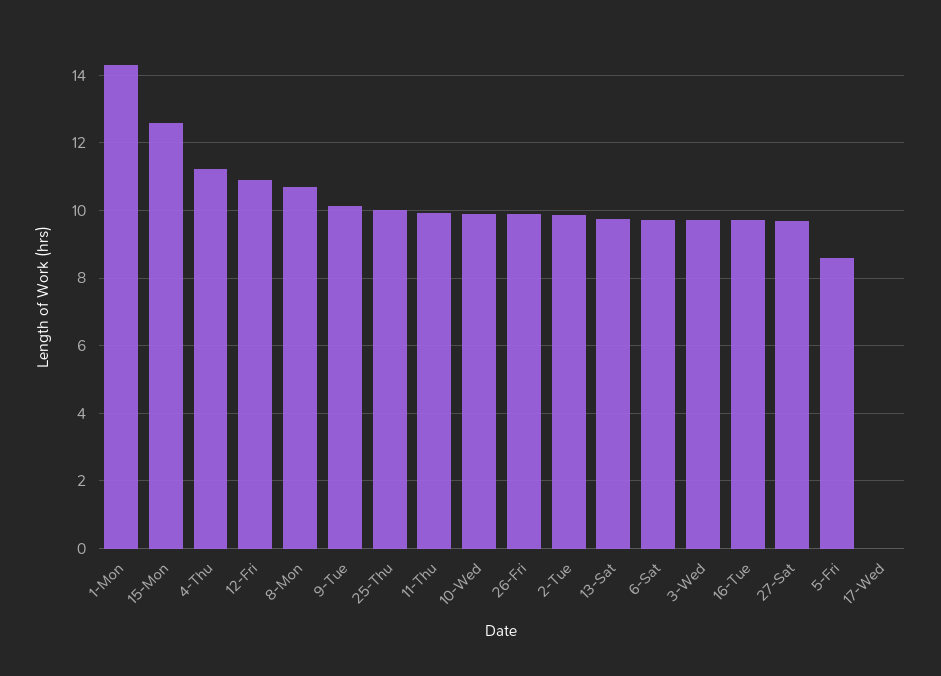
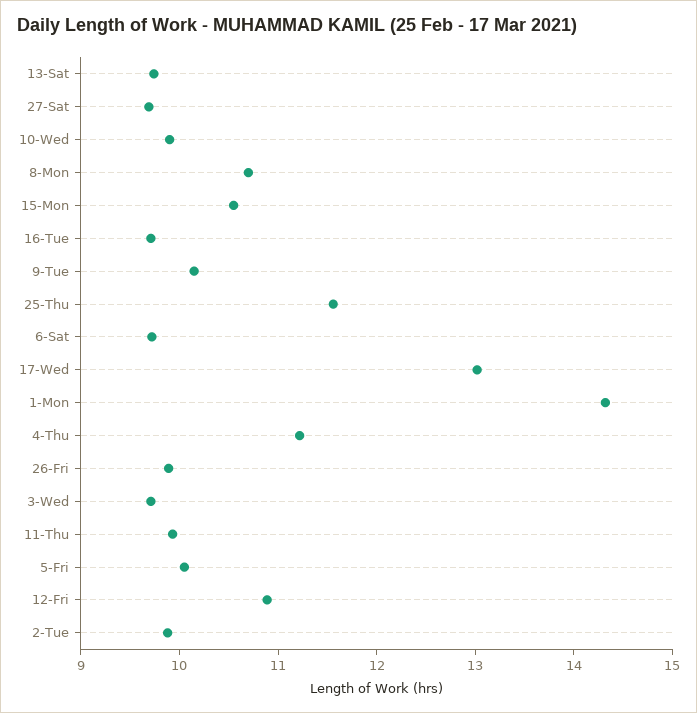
15-Mon: 12.6 -> 10.6
25-Thu: 10 -> 11.6
5-Fri: 8.6 -> 10
17-Wed: 0 -> 13

